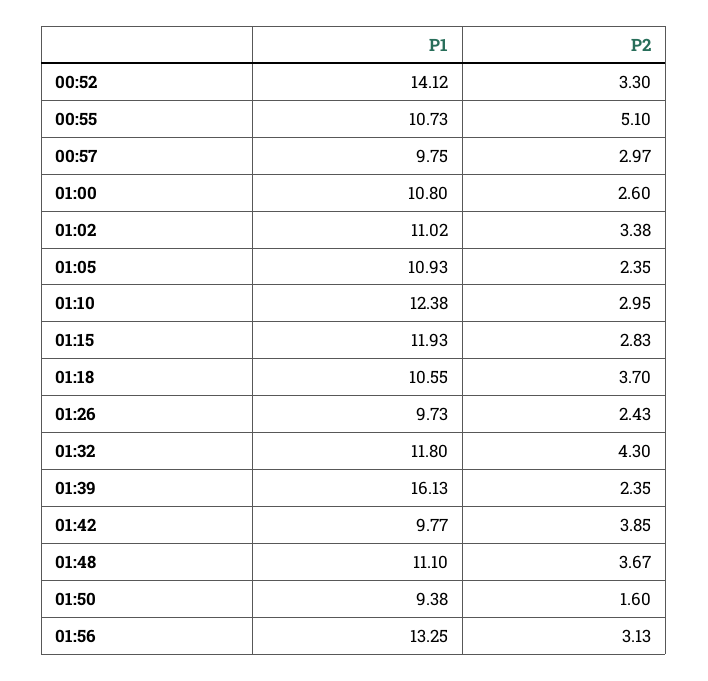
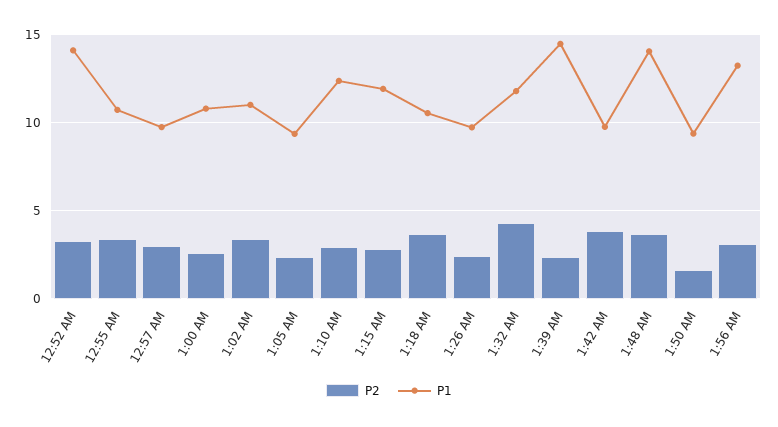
P2, 00:55: 5.1 -> 3.5
P1, 01:05: 10.93 -> 9.5
P1, 01:39: 16.13 -> 14.5
P1, 01:48: 11.1 -> 14

